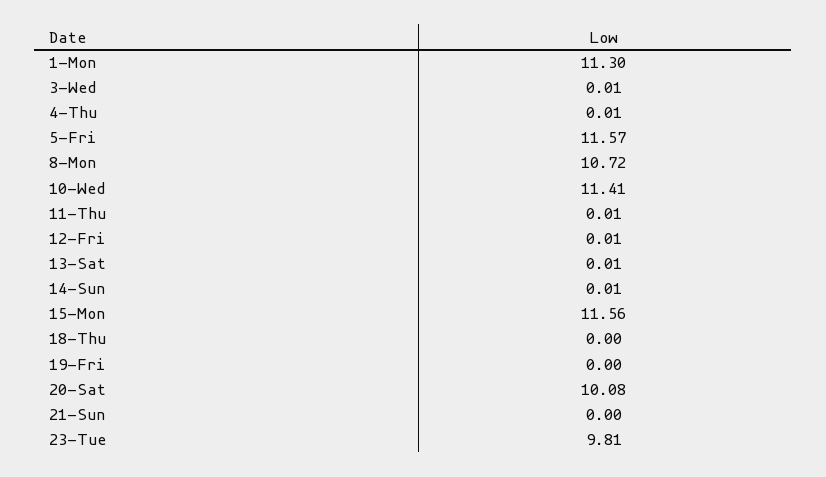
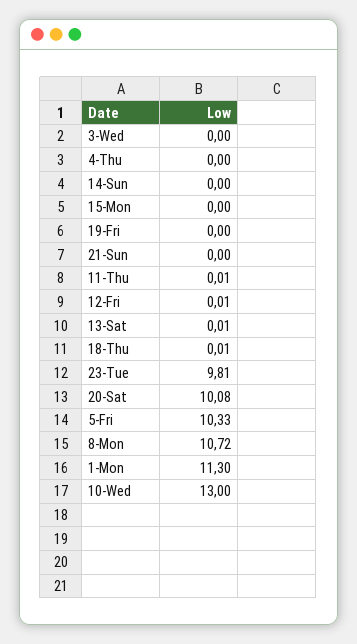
3-Wed: 0.01 -> 0
4-Thu: 0.01 -> 0
5-Fri: 11.57 -> 10.33
10-Wed: 11.41 -> 13
14-Sun: 0.01 -> 0
15-Mon: 11.56 -> 0
18-Thu: 0 -> 0.01

